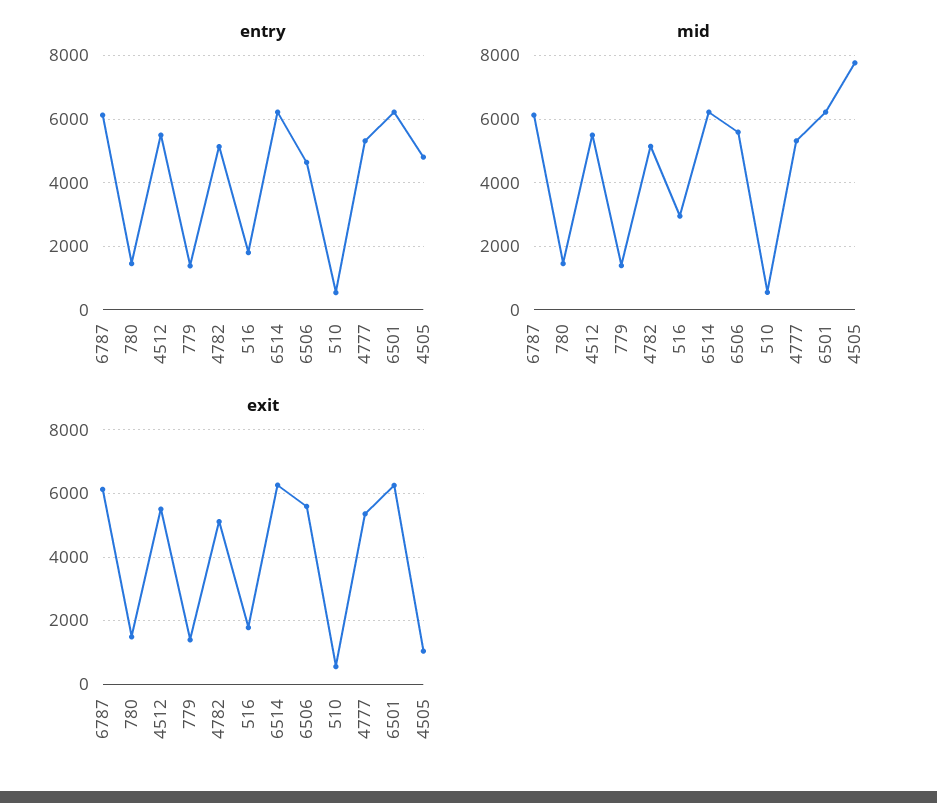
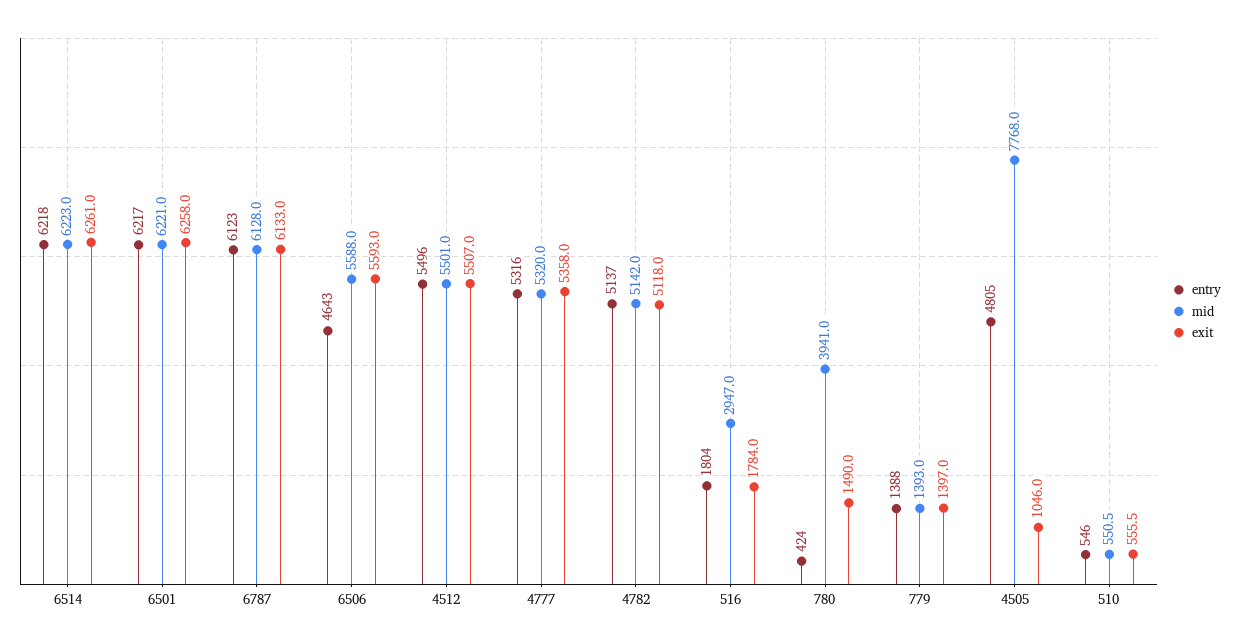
entry, 780: 1400 -> 424
mid, 780: 1400 -> 3941

